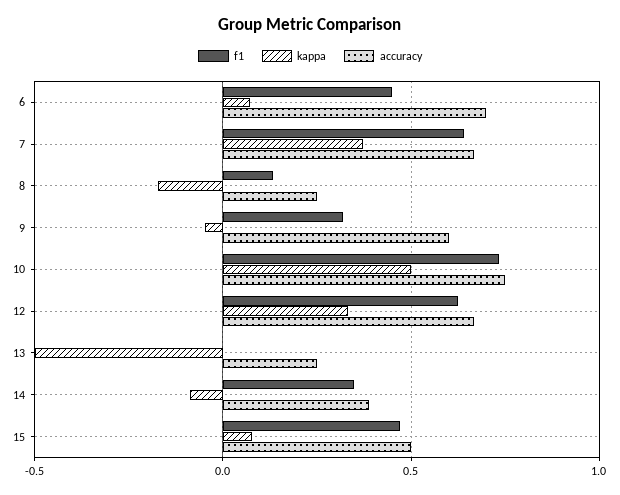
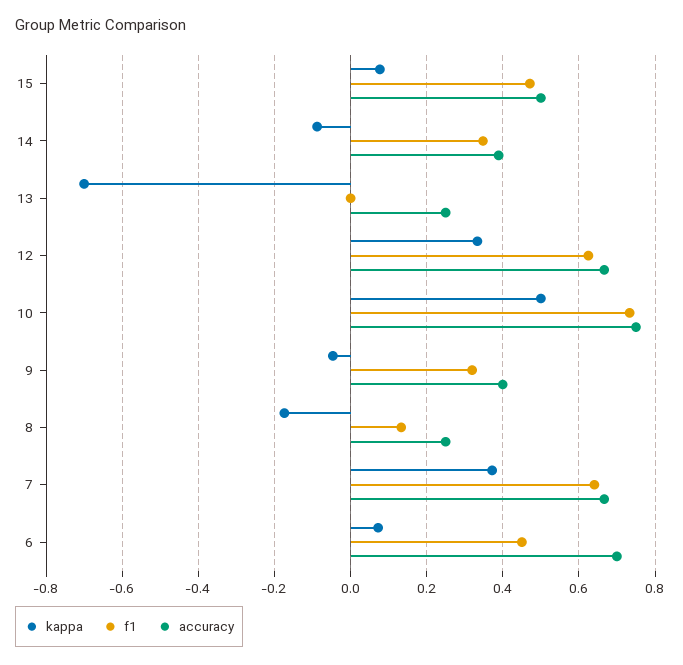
accuracy, 9: 0.6 -> 0.4
kappa, 13: -0.5 -> -0.7

